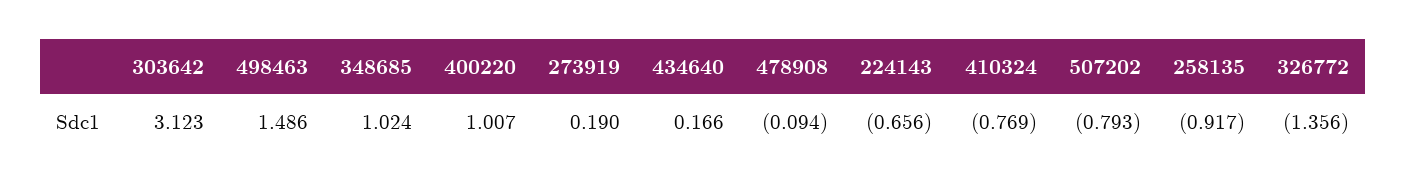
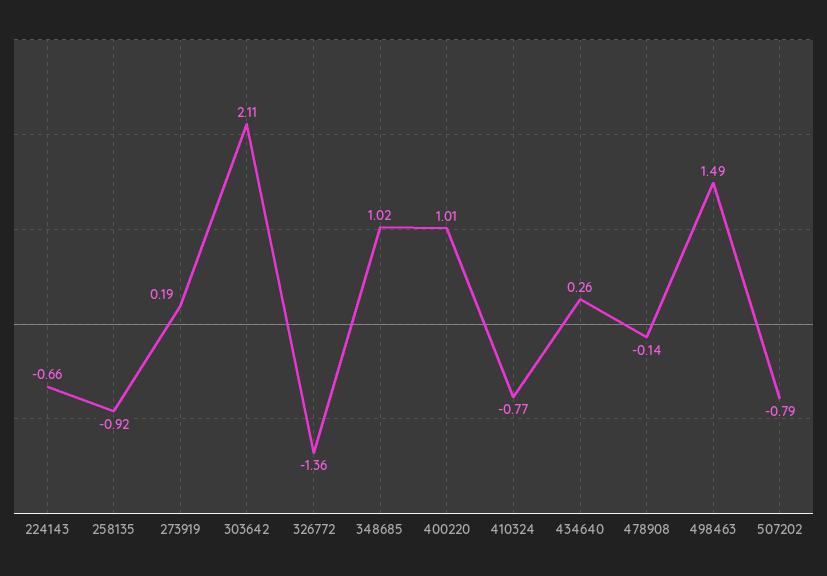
303642: 3.123 -> 2.11
434640: 0.166 -> 0.26
478908: -0.094 -> -0.14

